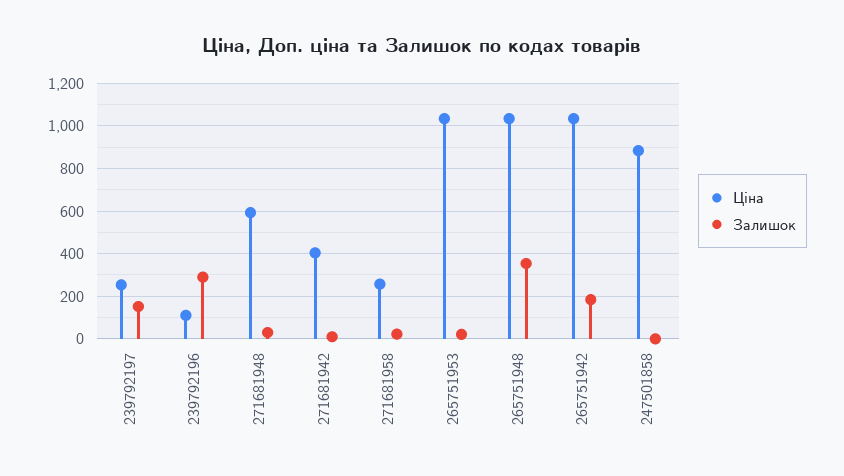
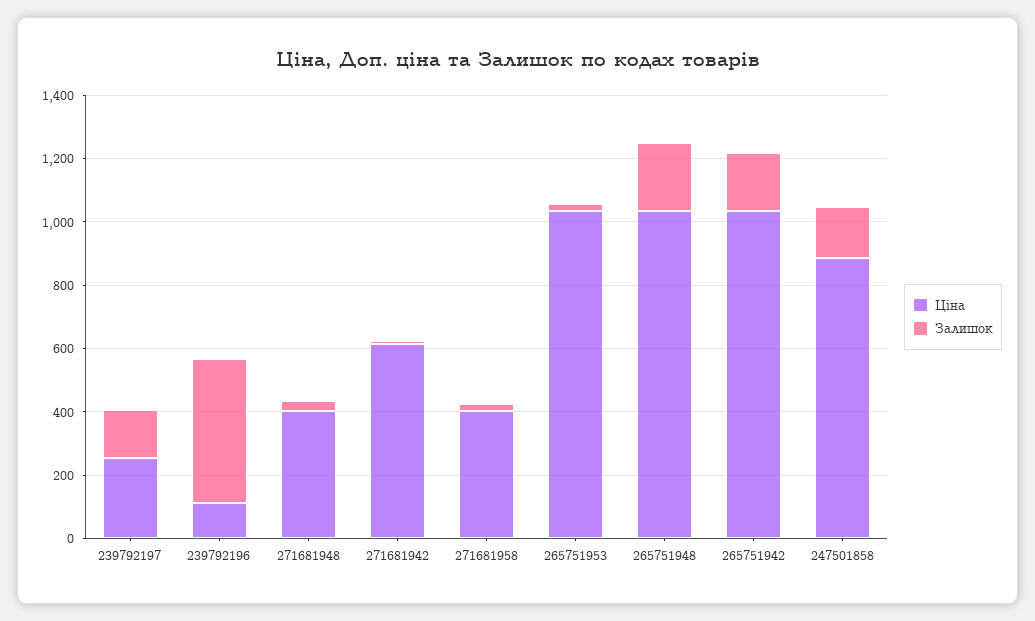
Залишок, 239792196: 300 -> 450
Ціна, 271681948: 600 -> 400
Ціна, 271681942: 400 -> 600
Ціна, 271681958: 250 -> 400
Залишок, 265751948: 350 -> 200
Залишок, 247501858: 0 -> 150

